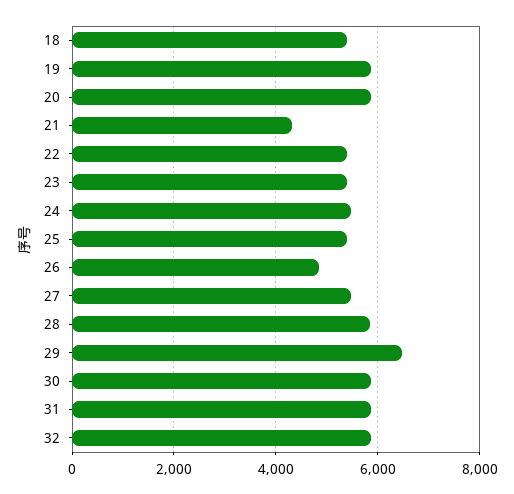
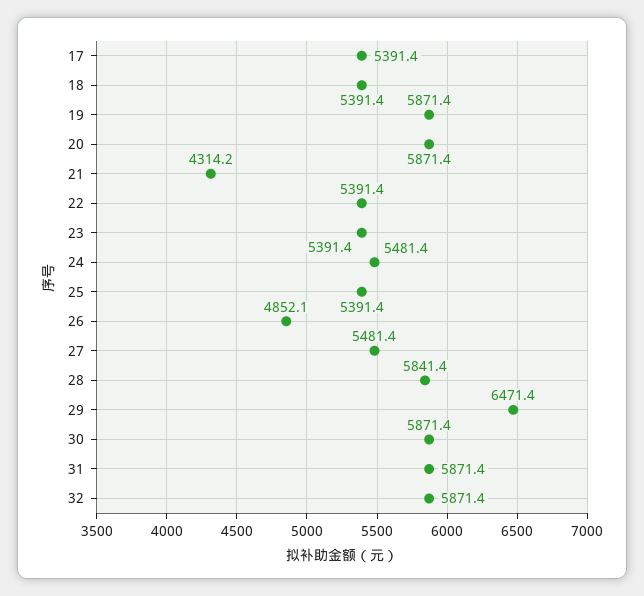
17: none -> 5391.4

